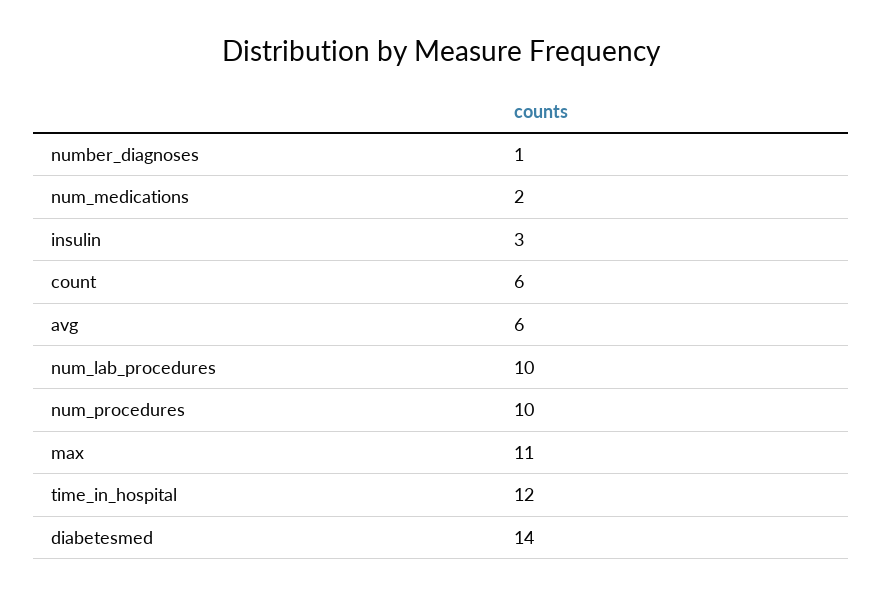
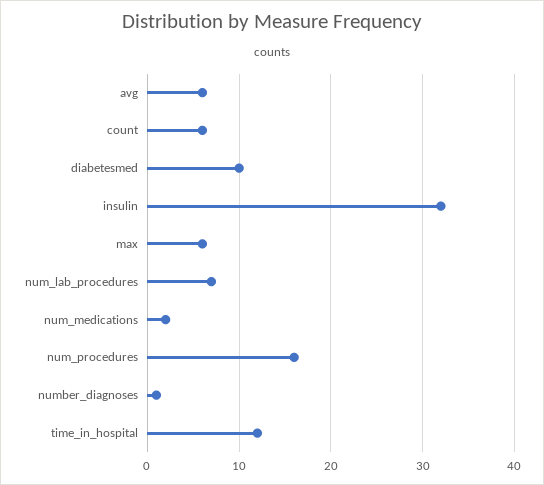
insulin: 3 -> 32
num_lab_procedures: 10 -> 7
num_procedures: 10 -> 16
max: 11 -> 6
diabetesmed: 14 -> 10

